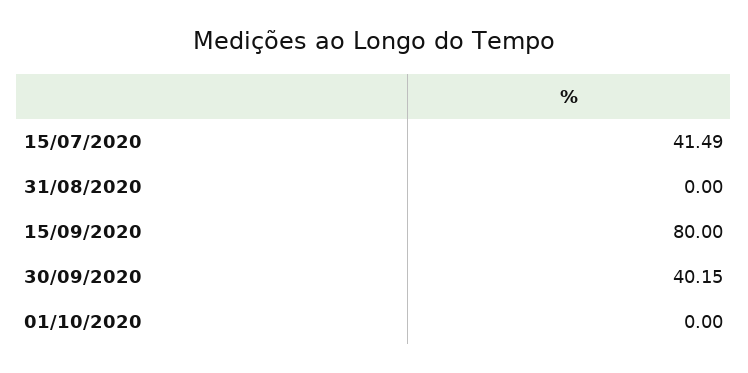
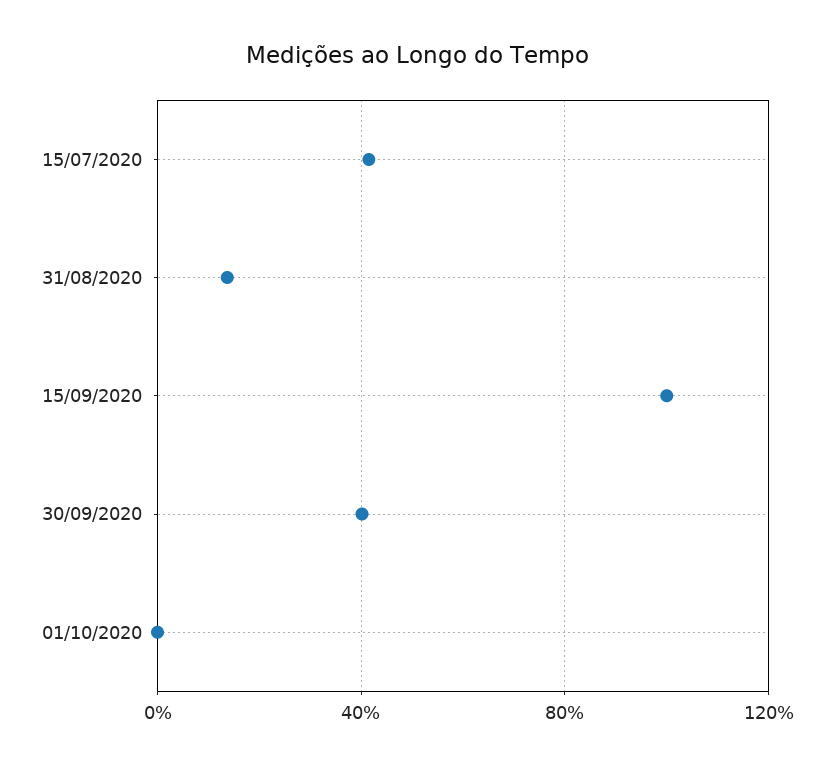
31/08/2020: 0 -> 15
15/09/2020: 80 -> 100

